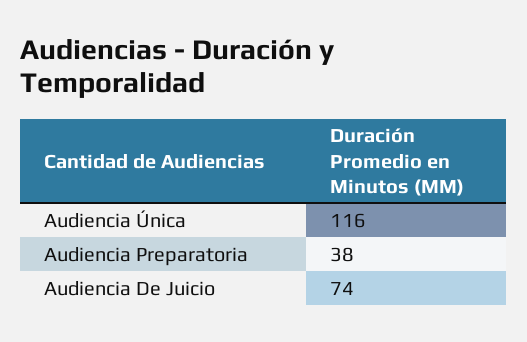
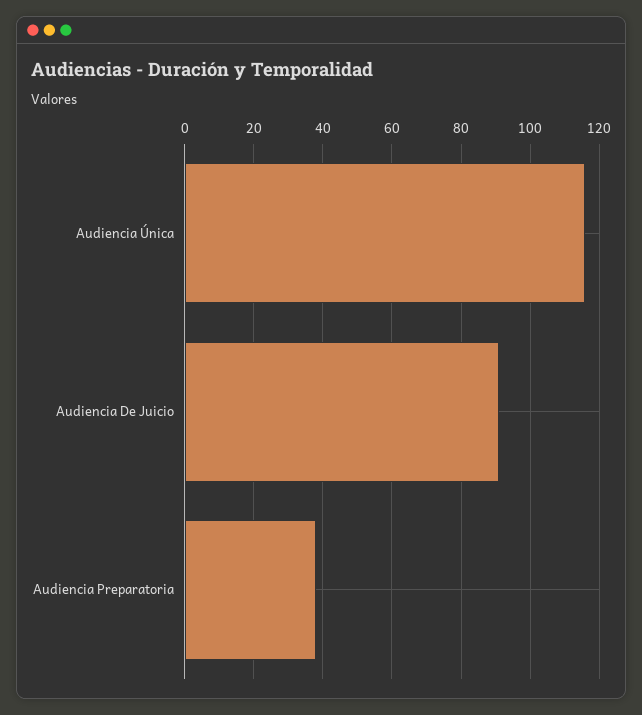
Audiencia De Juicio: 74 -> 90

